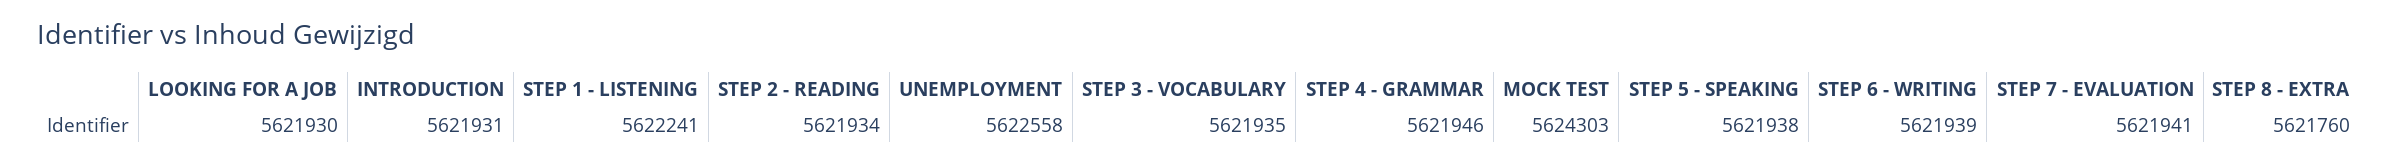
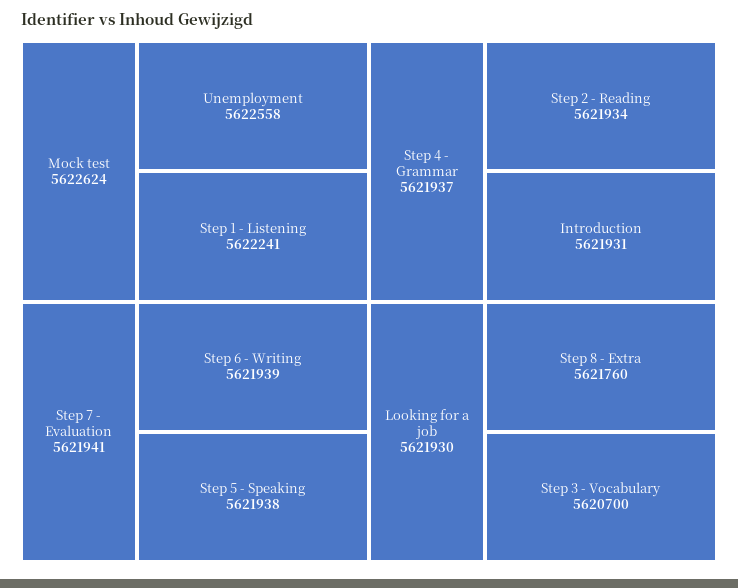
STEP 3 - VOCABULARY: 5621935 -> 5620700
STEP 4 - GRAMMAR: 5621946 -> 5621937
MOCK TEST: 5624303 -> 5622624

